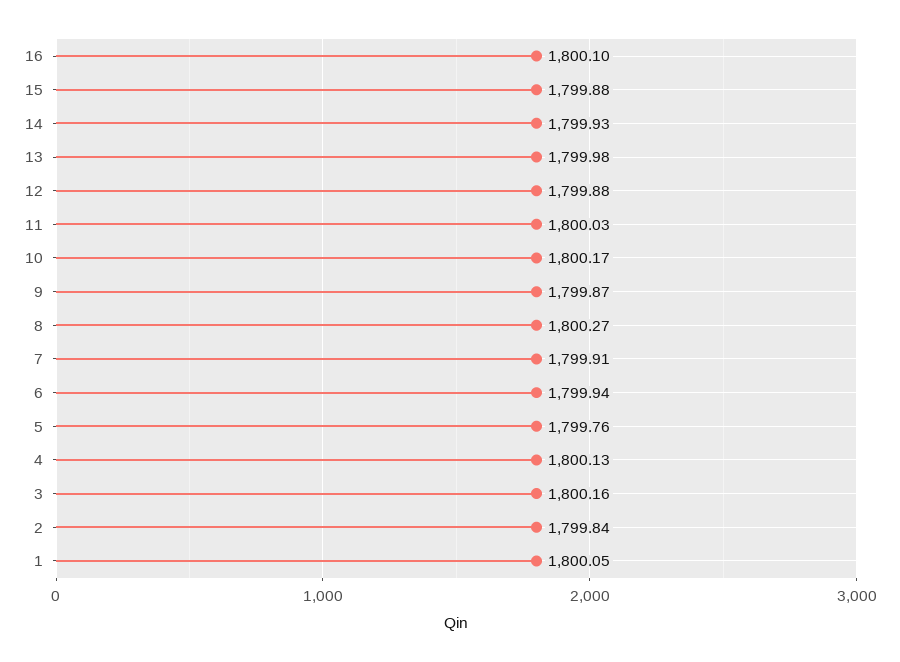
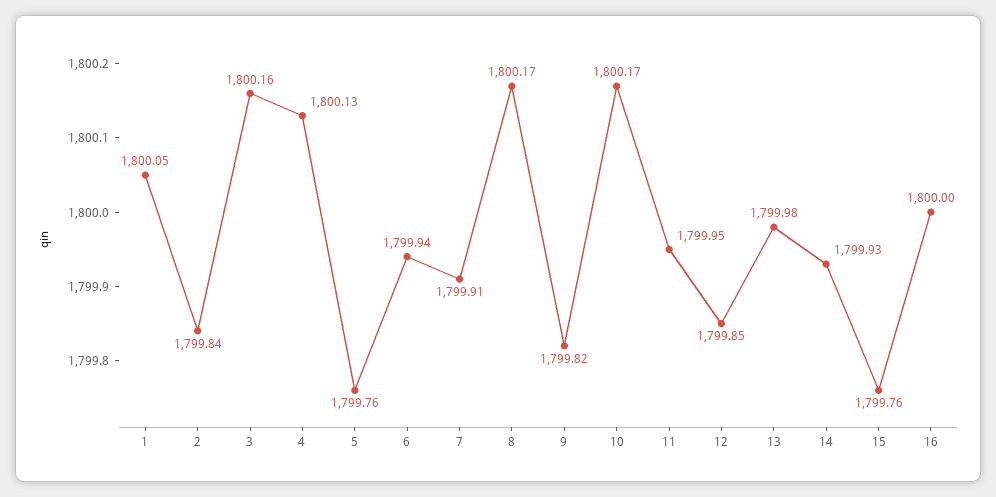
16: 1800.1 -> 1800
15: 1799.88 -> 1799.76
12: 1799.88 -> 1799.85
11: 1800.03 -> 1799.95
9: 1799.87 -> 1799.82
8: 1800.27 -> 1800.17

